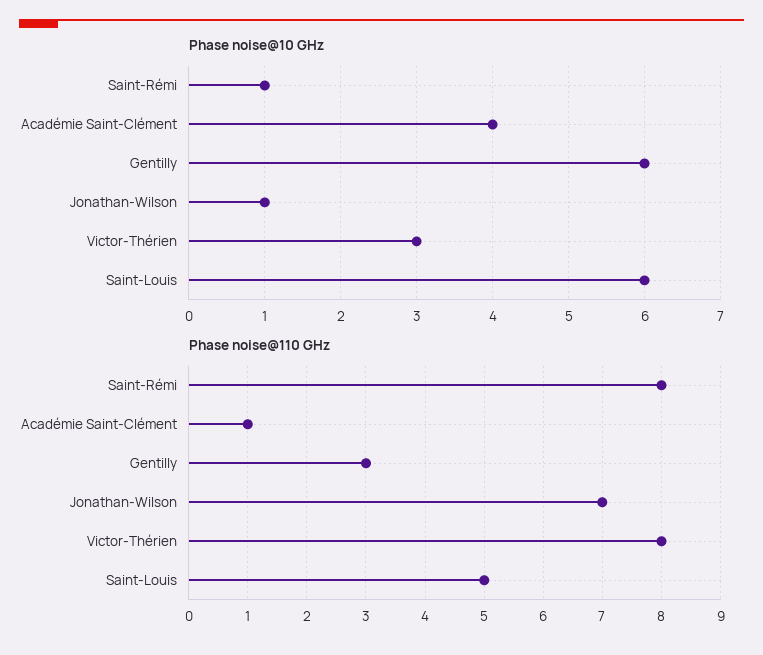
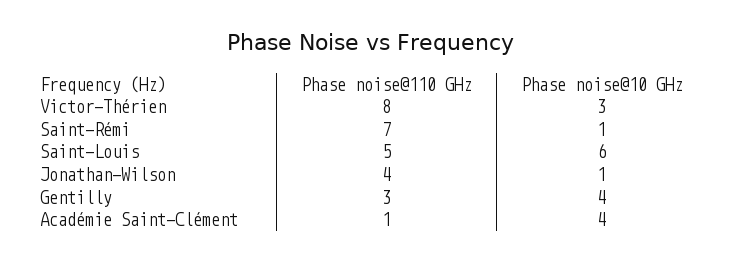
Phase noise@10 GHz, Gentilly: 6 -> 4
Phase noise@110 GHz, Saint-Rémi: 8 -> 7
Phase noise@110 GHz, Jonathan-Wilson: 7 -> 4

